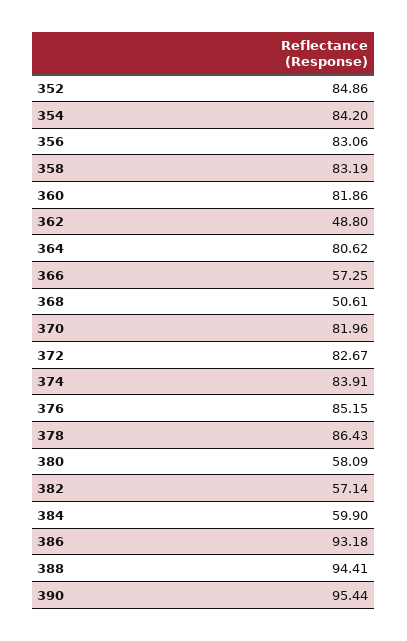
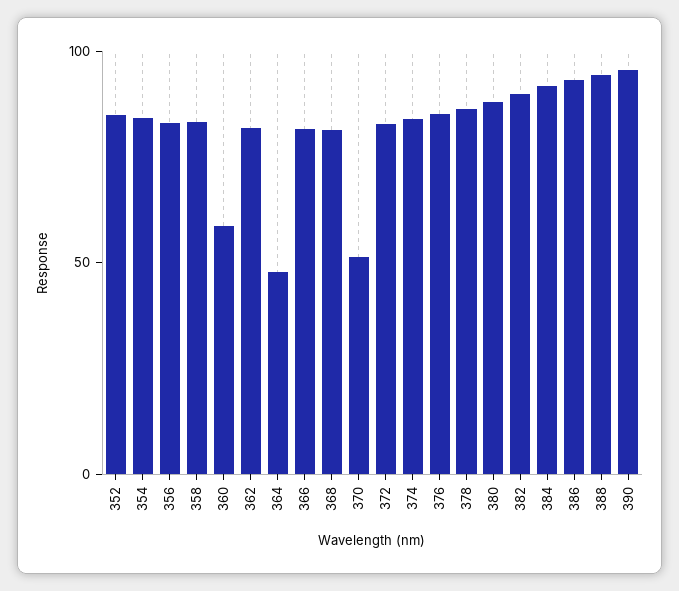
360: 81.86 -> 60
362: 48.8 -> 80
364: 80.62 -> 50
366: 57.25 -> 80
368: 50.61 -> 80
370: 81.96 -> 50
380: 58.09 -> 90
382: 57.14 -> 90
384: 59.9 -> 90

